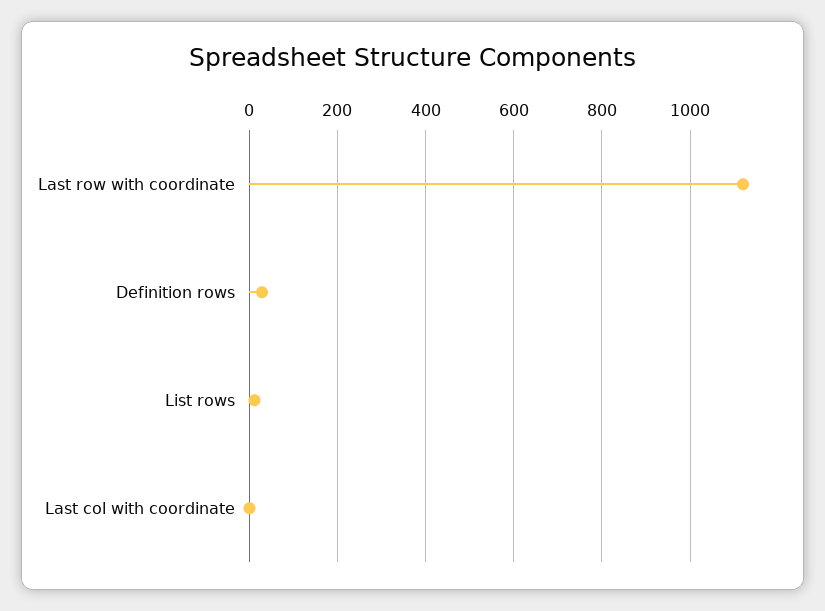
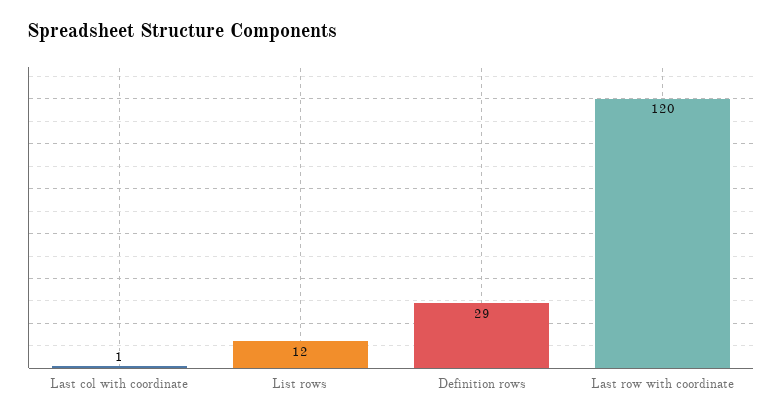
Last row with coordinate: 1120 -> 120

